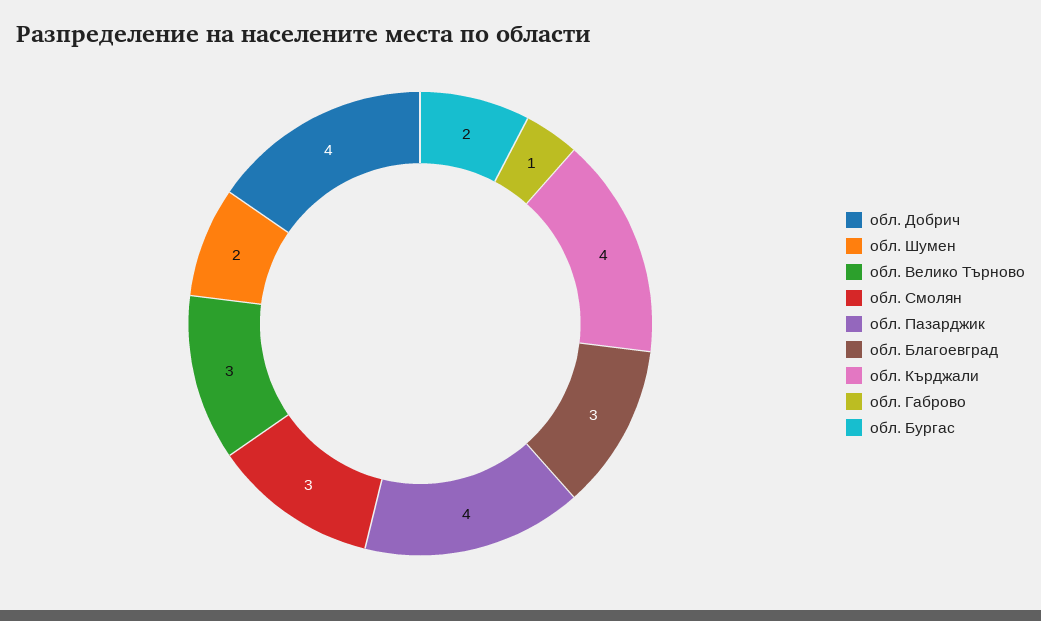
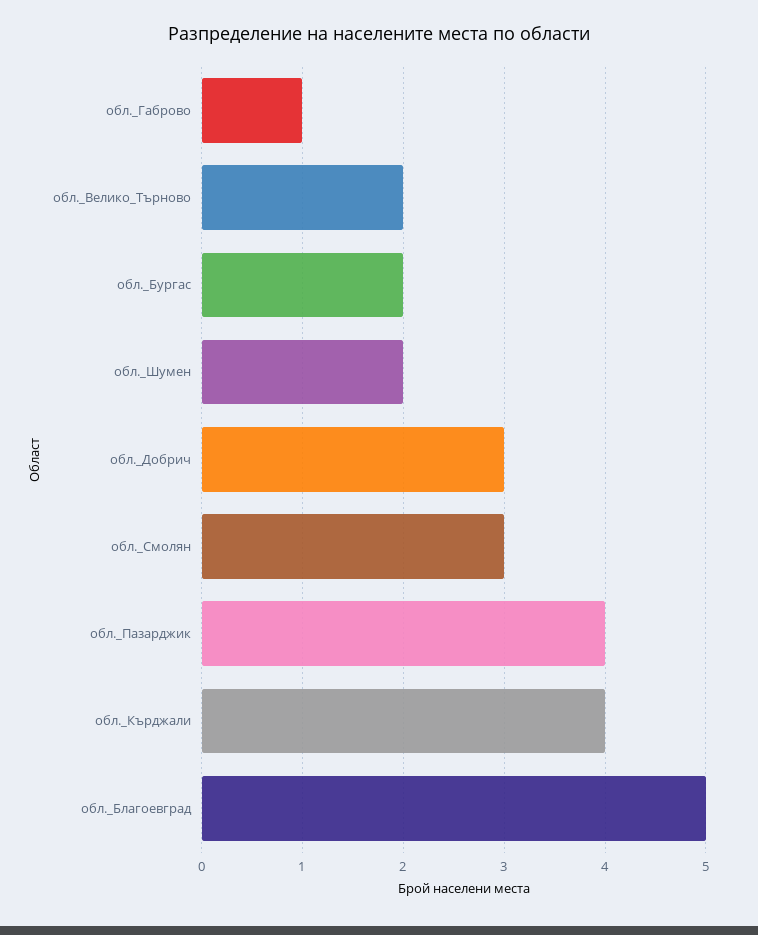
обл. Добрич: 4 -> 3
обл. Велико Търново: 3 -> 2
обл. Благоевград: 3 -> 5

